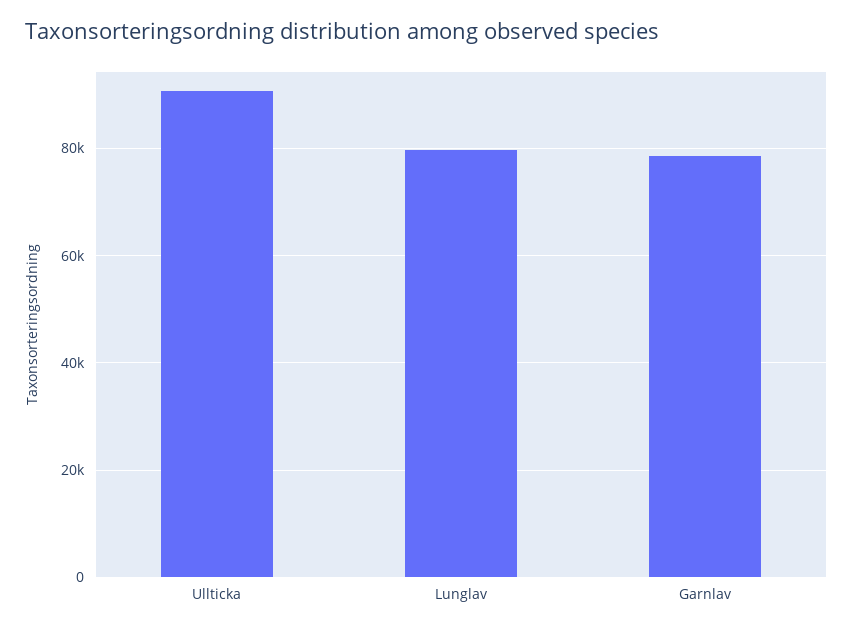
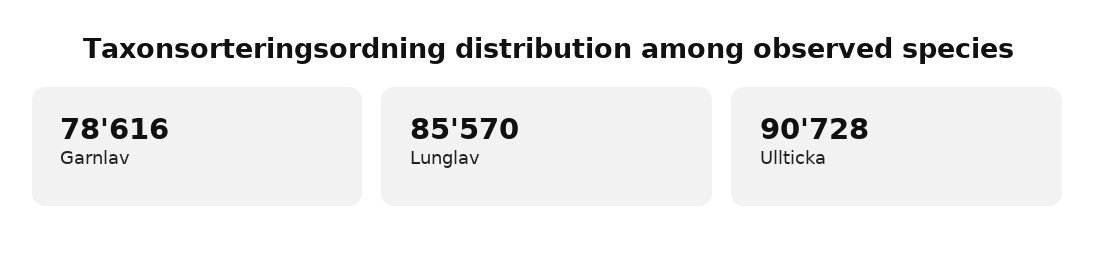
Lunglav: 80000 -> 85570

